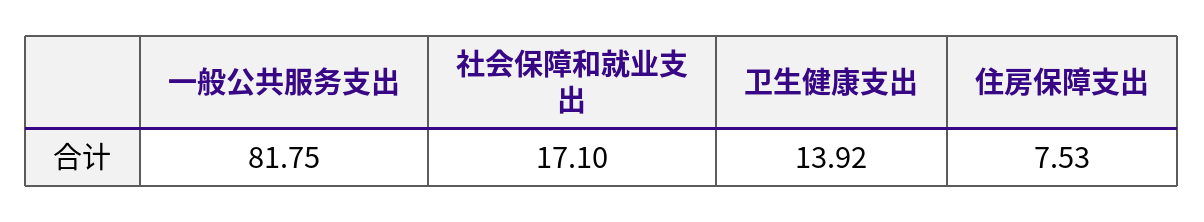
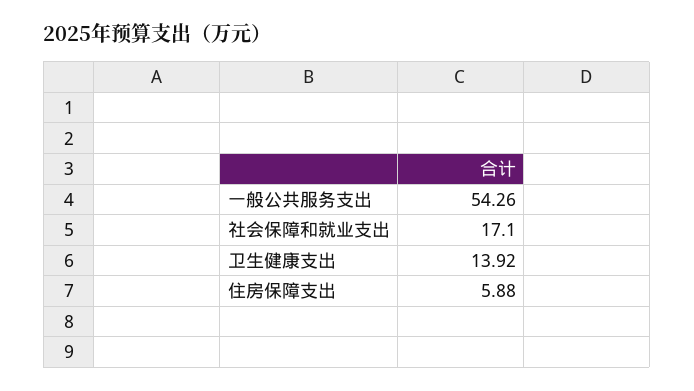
一般公共服务支出: 81.75 -> 54.26
住房保障支出: 7.53 -> 5.88

